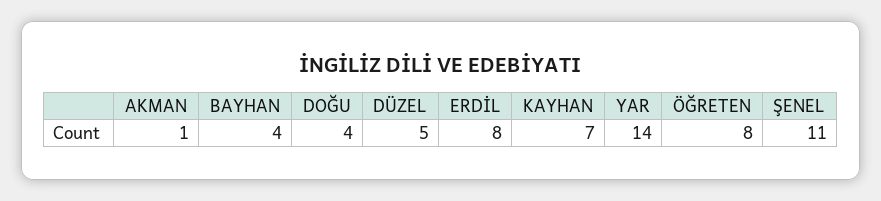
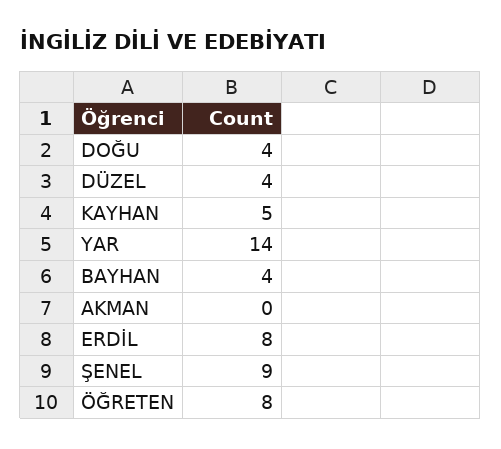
AKMAN: 1 -> 0
DÜZEL: 5 -> 4
KAYHAN: 7 -> 5
ŞENEL: 11 -> 9

